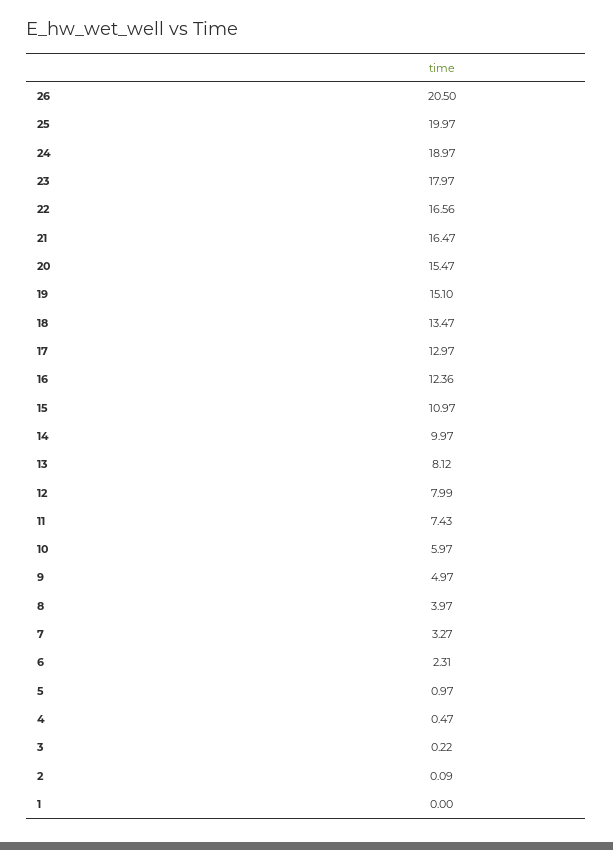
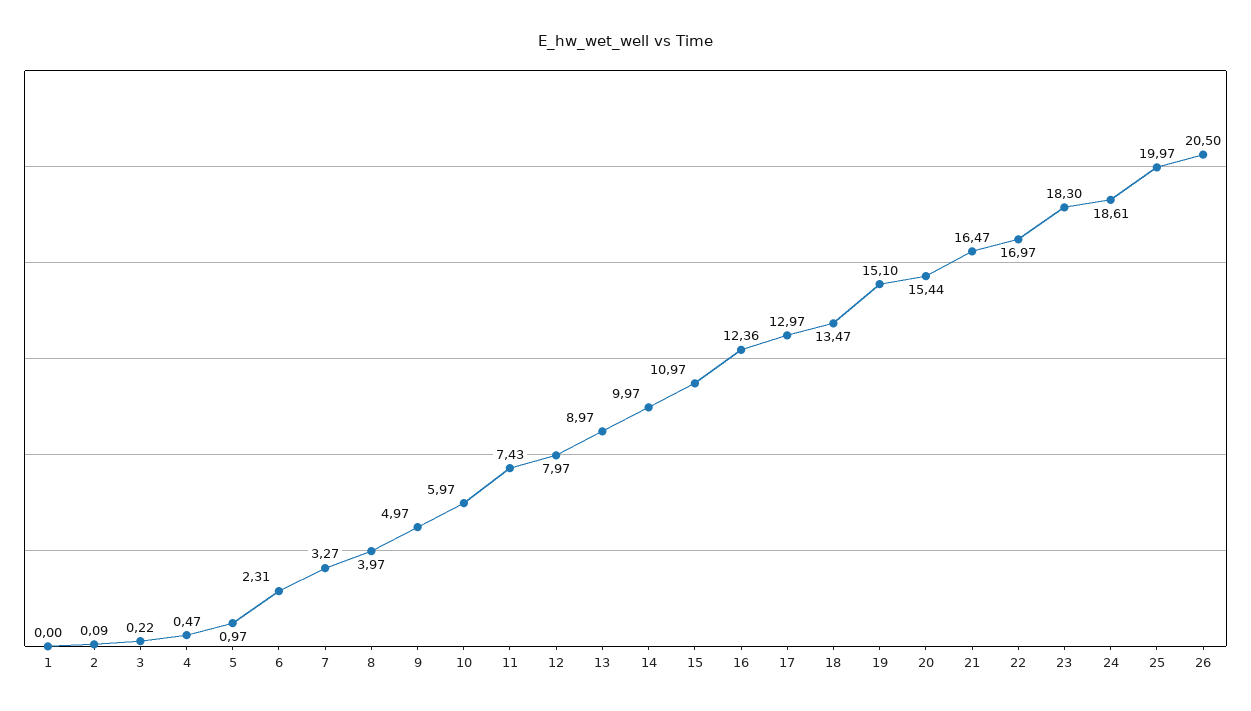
24: 18.97 -> 18.61
23: 17.97 -> 18.3
22: 16.56 -> 16.97
20: 15.47 -> 15.44
13: 8.12 -> 8.97
12: 7.99 -> 7.97

